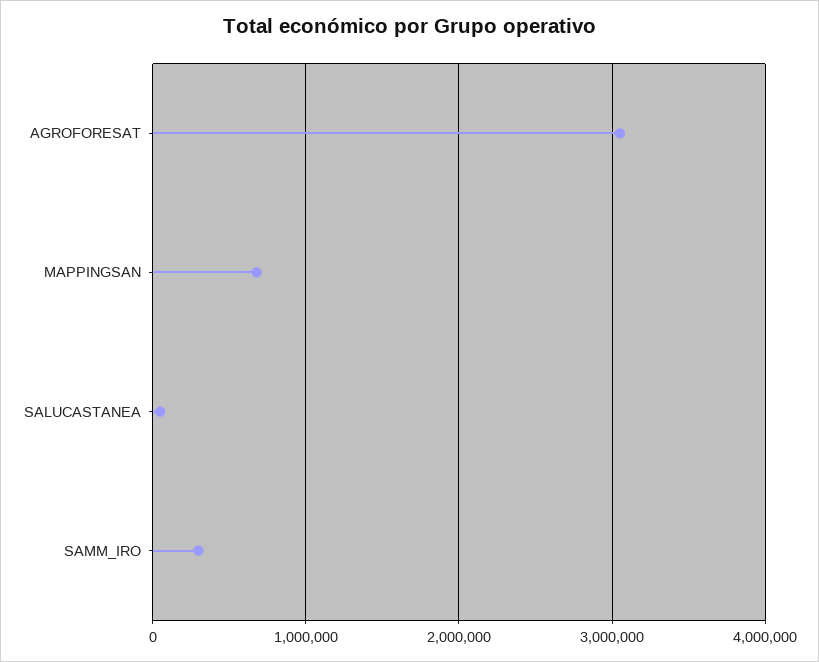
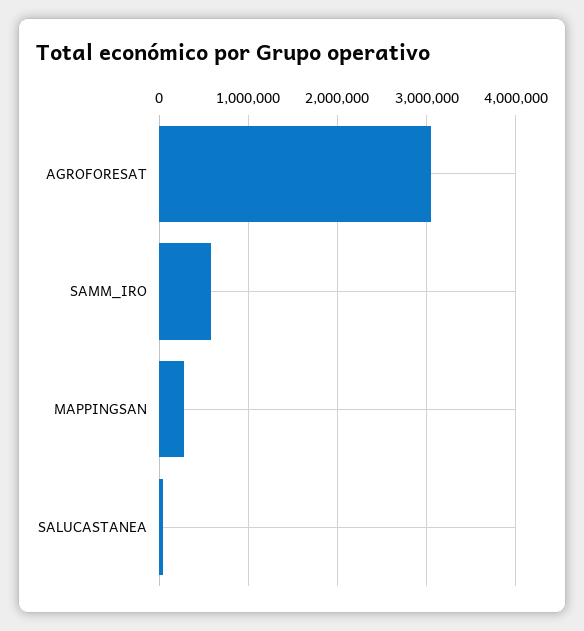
MAPPINGSAN: 700000 -> 300000
SAMM_IRO: 300000 -> 600000

